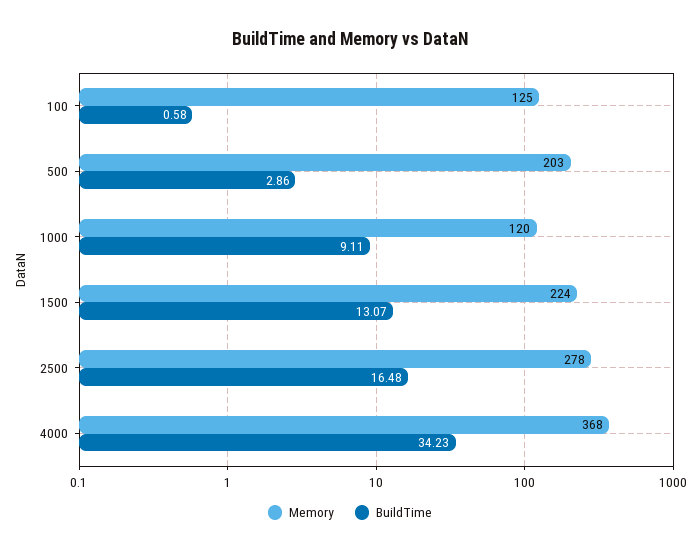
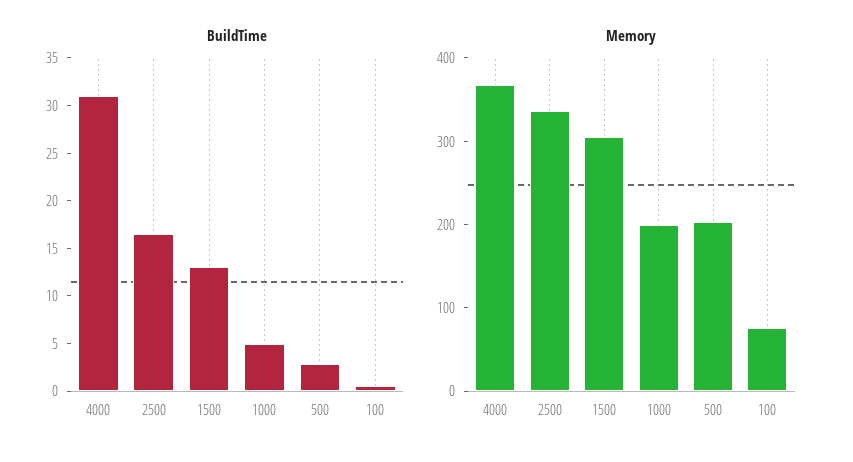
Memory, 100: 125 -> 80
Memory, 1000: 120 -> 200
BuildTime, 1000: 9.11 -> 5
Memory, 1500: 224 -> 300
Memory, 2500: 278 -> 340
BuildTime, 4000: 34.23 -> 31

